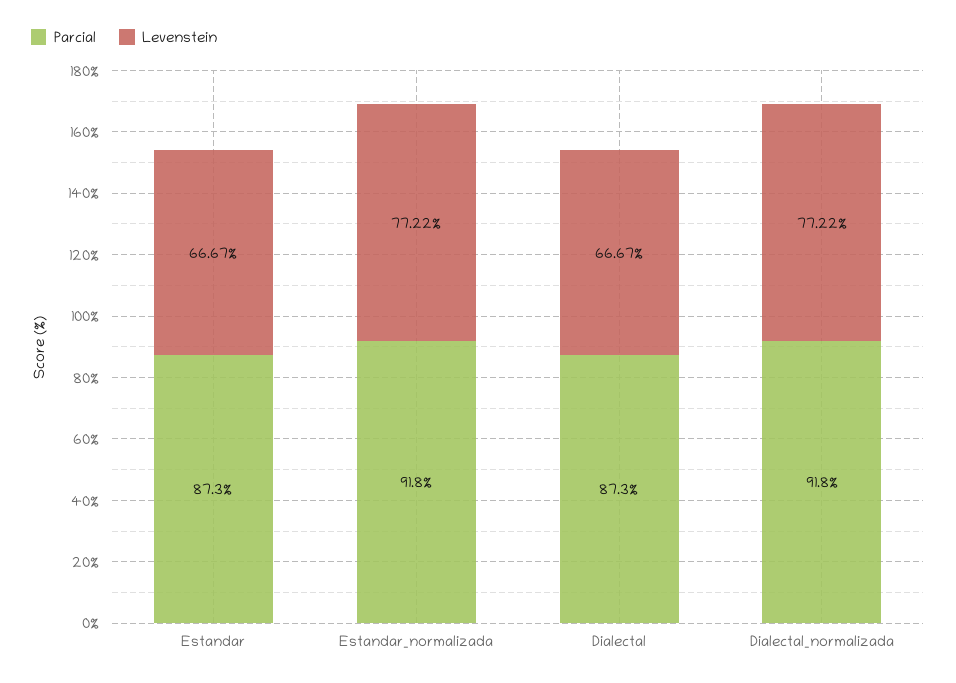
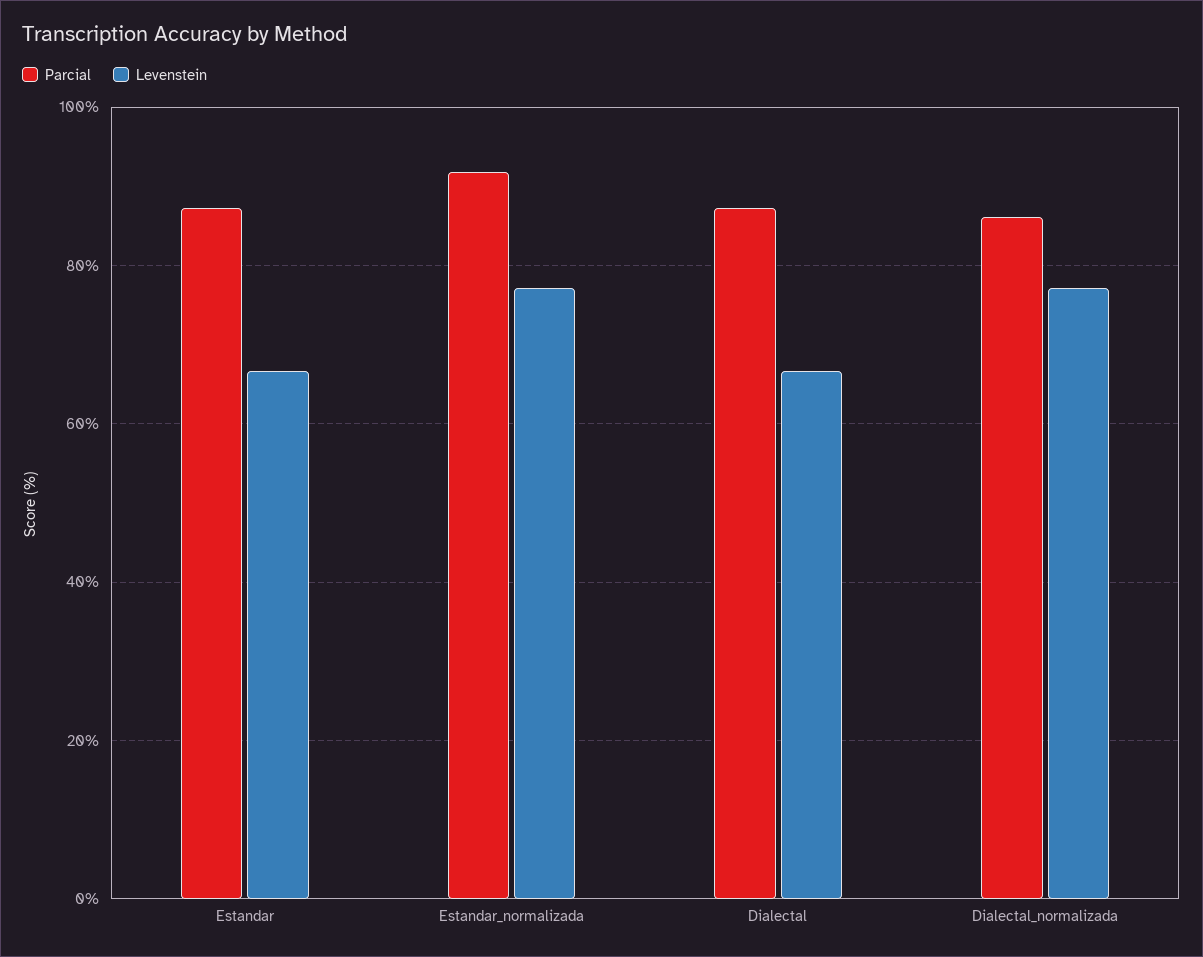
Parcial, Dialectal_normalizada: 91.8 -> 86

